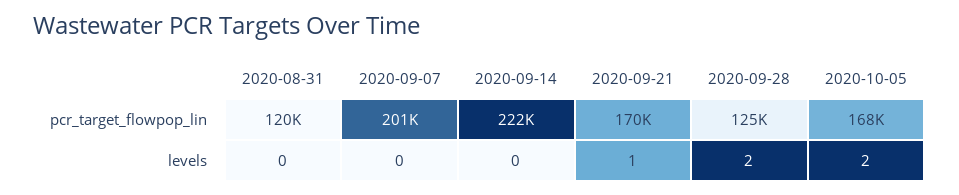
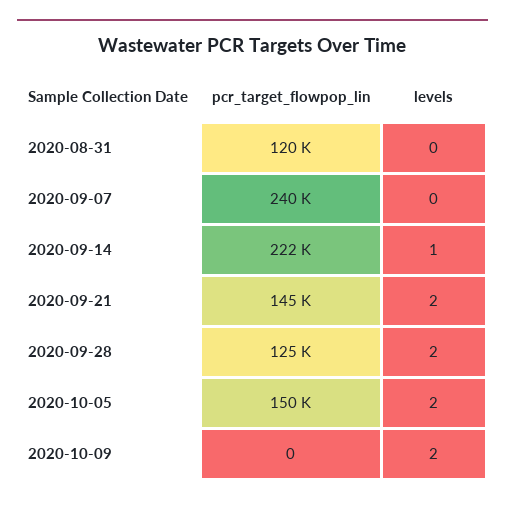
2020-09-07, pcr_target_flowpop_lin: 201000 -> 240000
2020-09-21, pcr_target_flowpop_lin: 170000 -> 145000
2020-10-05, pcr_target_flowpop_lin: 168000 -> 150000
2020-09-14, levels: 0 -> 1
2020-09-21, levels: 1 -> 2
2020-10-09, pcr_target_flowpop_lin: none -> 0
2020-10-09, levels: none -> 2

